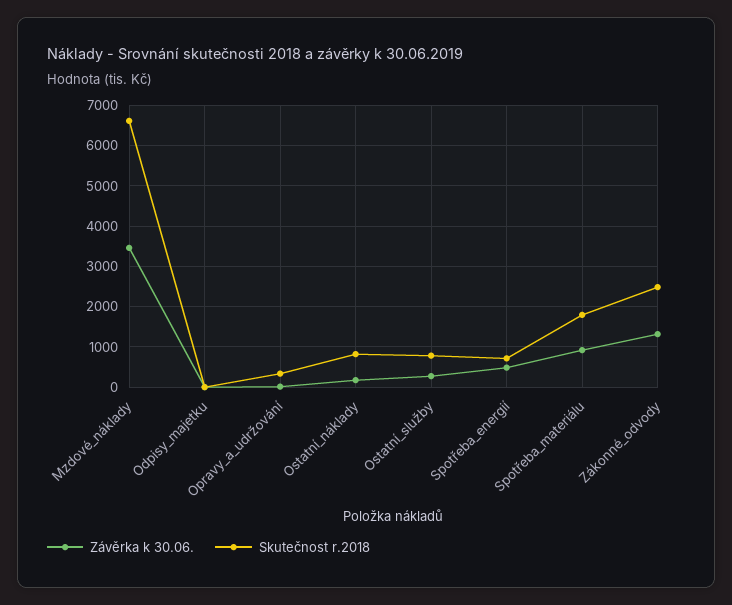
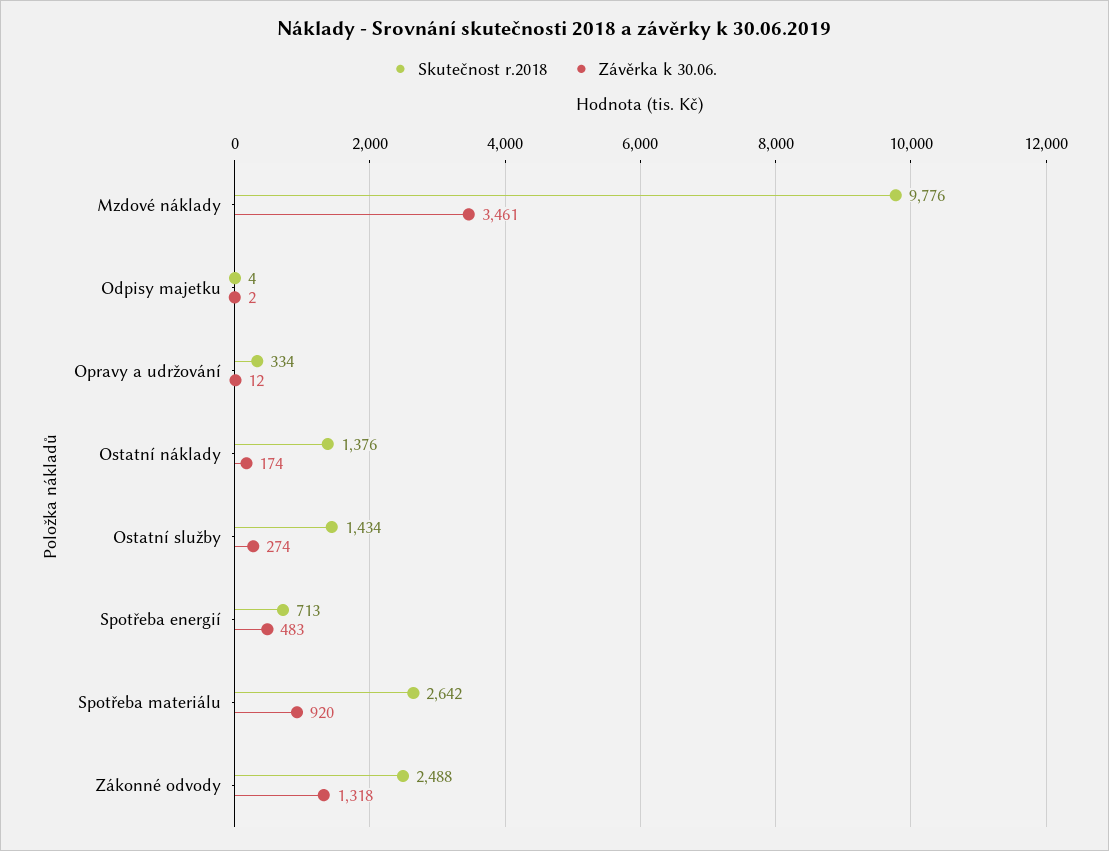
Skutečnost r.2018, Mzdové_náklady: 6600 -> 9776
Skutečnost r.2018, Ostatní_náklady: 800 -> 1376
Skutečnost r.2018, Ostatní_služby: 800 -> 1434
Skutečnost r.2018, Spotřeba_materiálu: 1800 -> 2642

